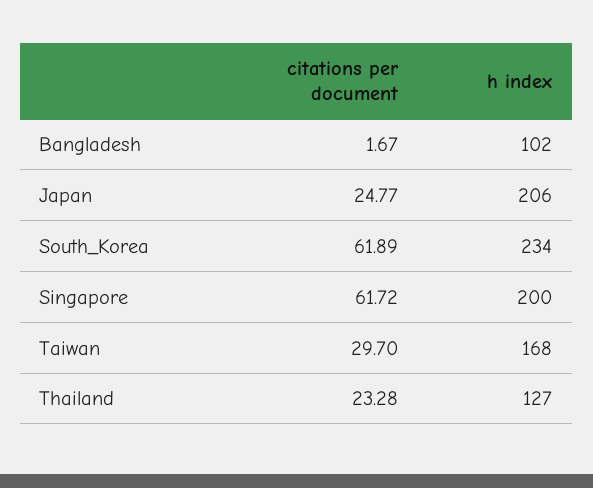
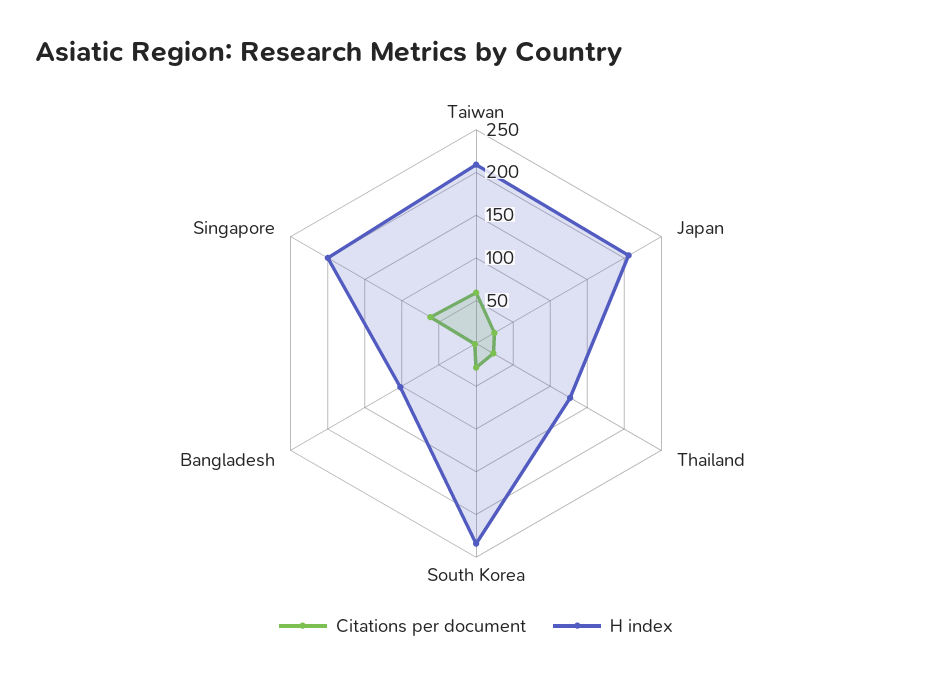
citations per document, South_Korea: 61.89 -> 30
citations per document, Taiwan: 29.7 -> 60
h index, Taiwan: 168 -> 210

